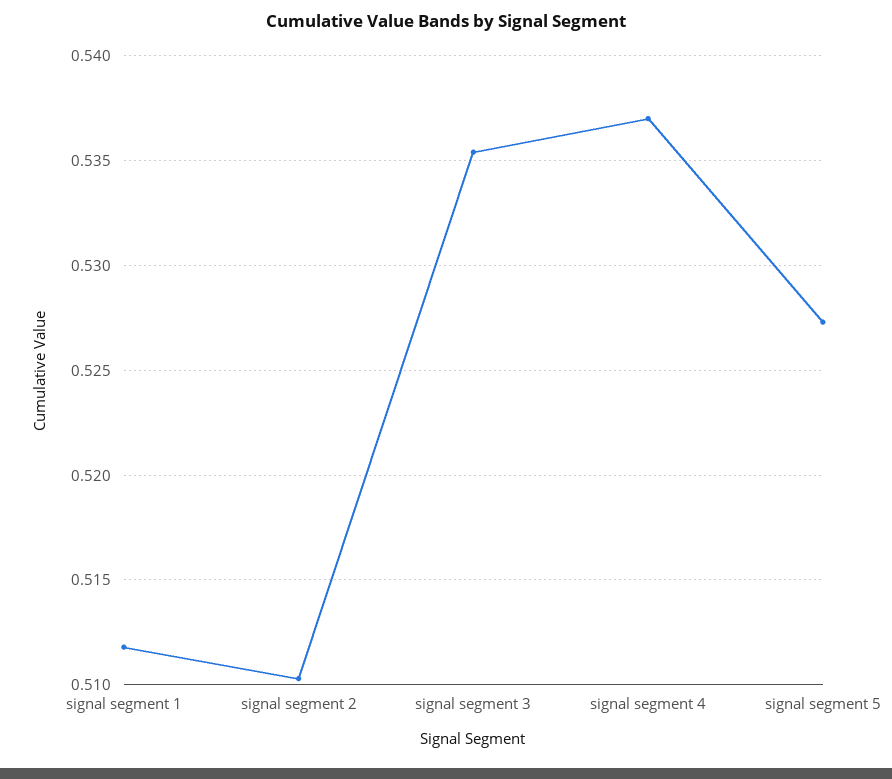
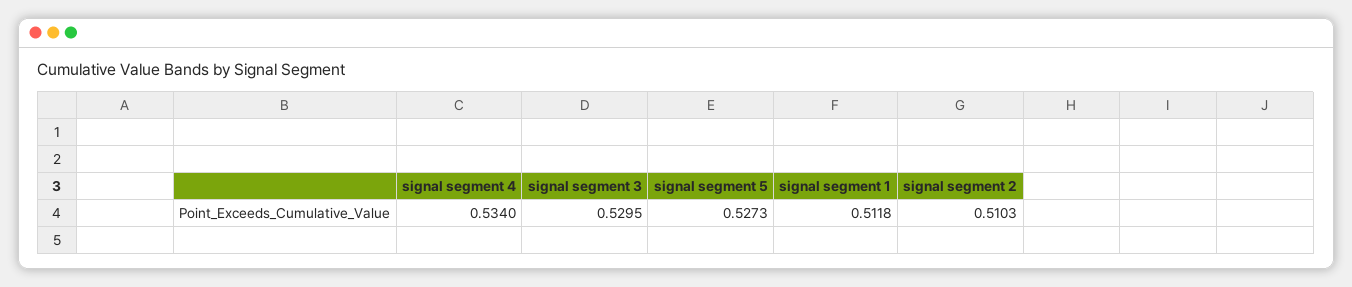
signal segment 3: 0.5355 -> 0.5295
signal segment 4: 0.537 -> 0.534

